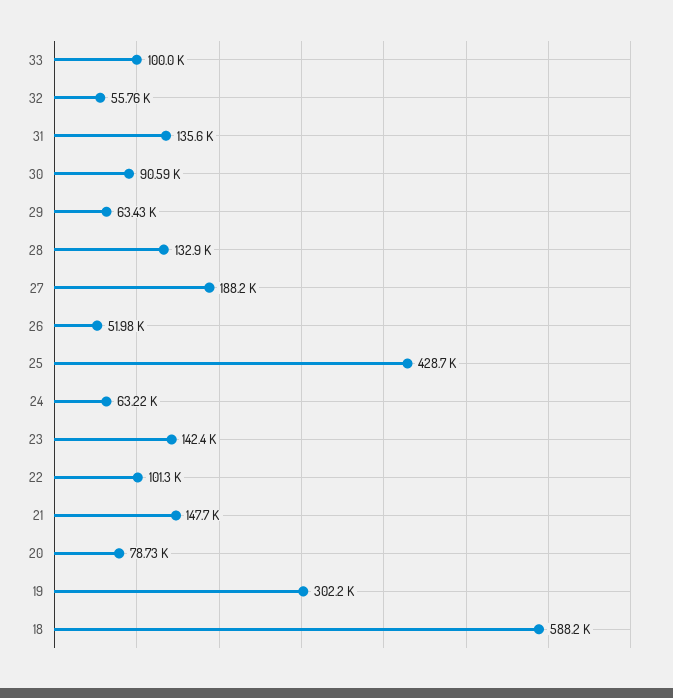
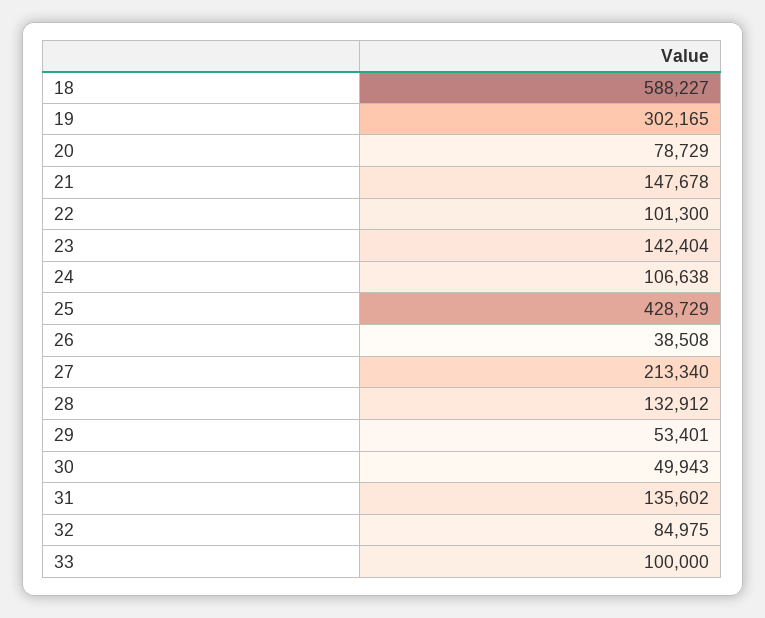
32: 55760 -> 84975
30: 90590 -> 49943
29: 63430 -> 53401
27: 188200 -> 213340
26: 51980 -> 38508
24: 63220 -> 106638

